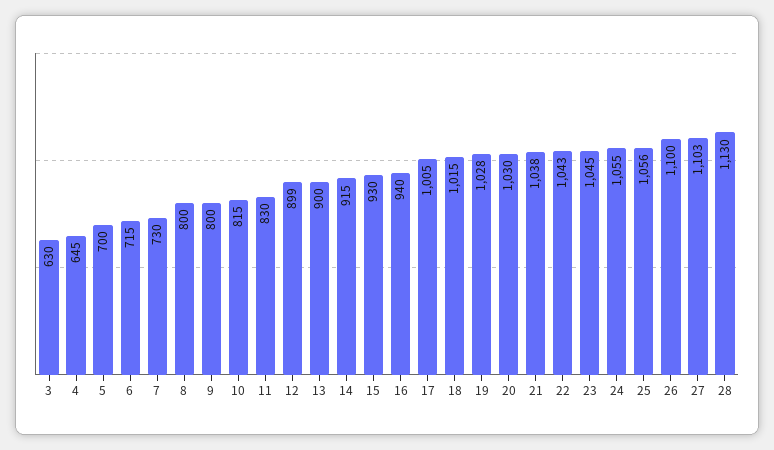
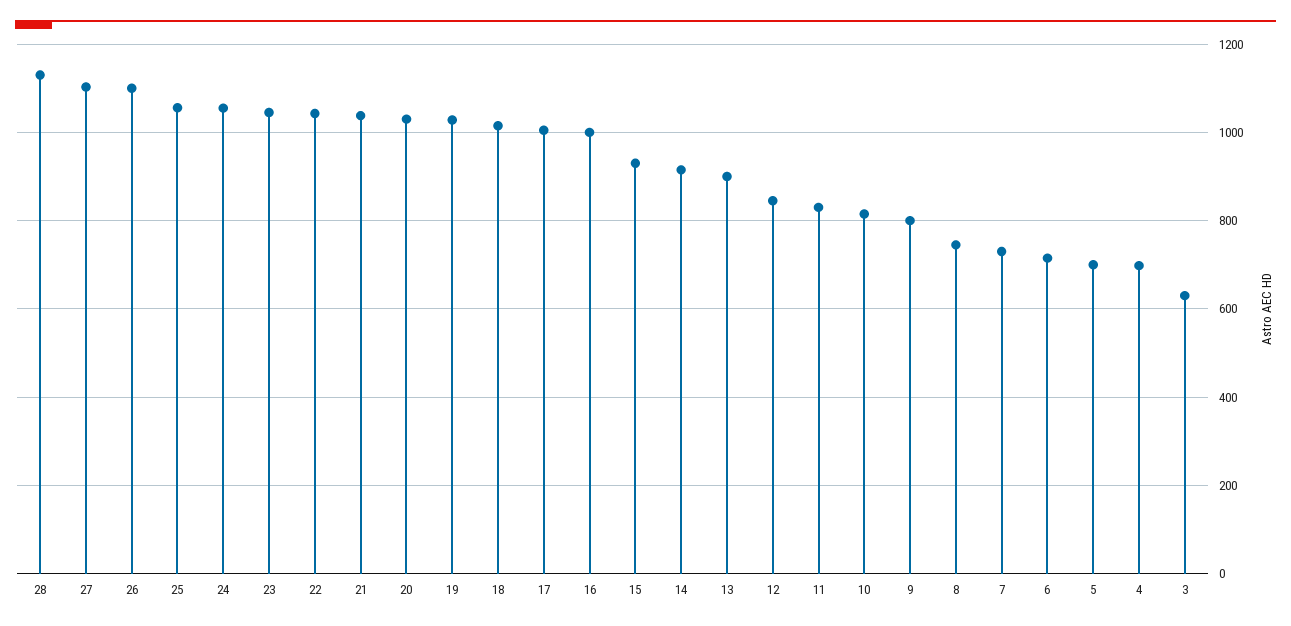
4: 645 -> 700
8: 800 -> 740
12: 899 -> 840
16: 940 -> 1000

